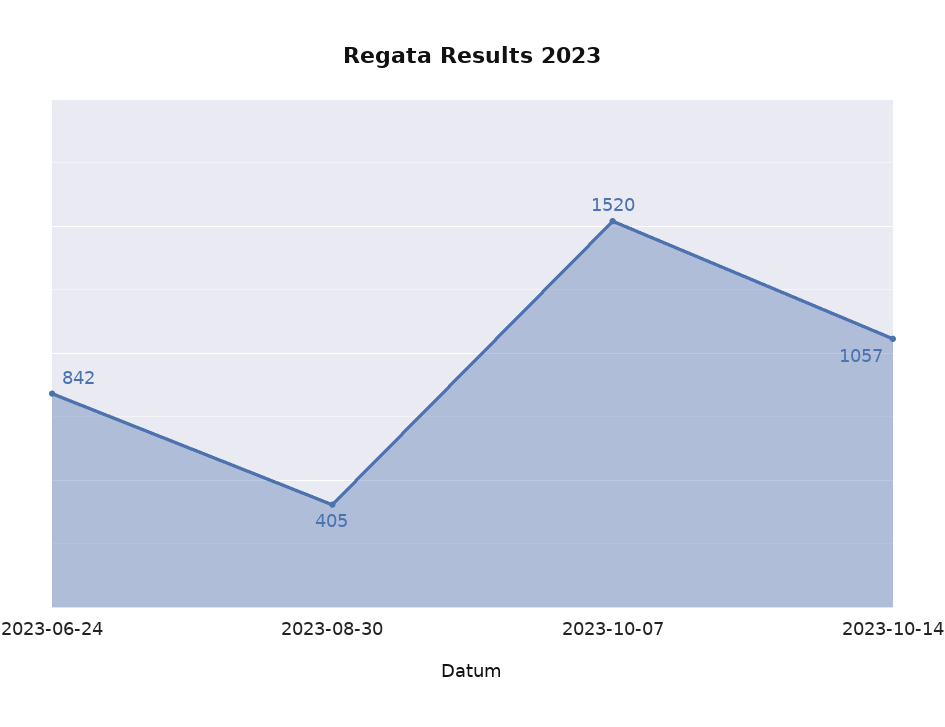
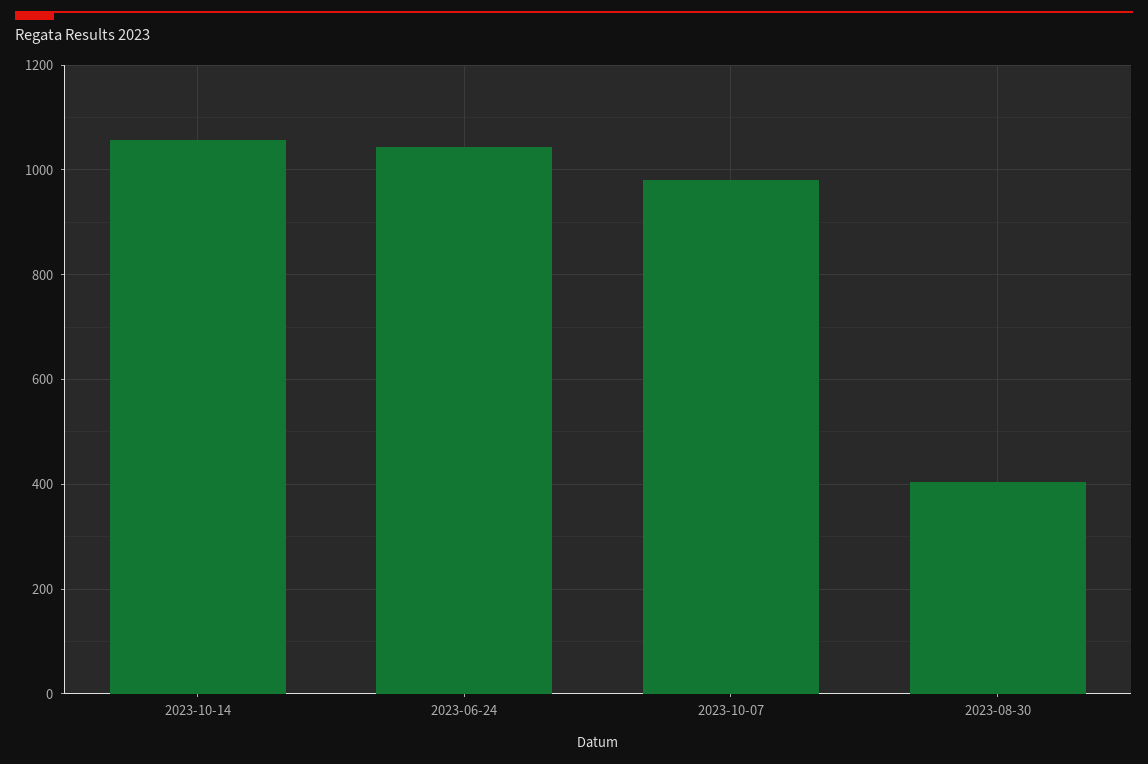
2023-06-24: 842 -> 1040
2023-10-07: 1520 -> 980

